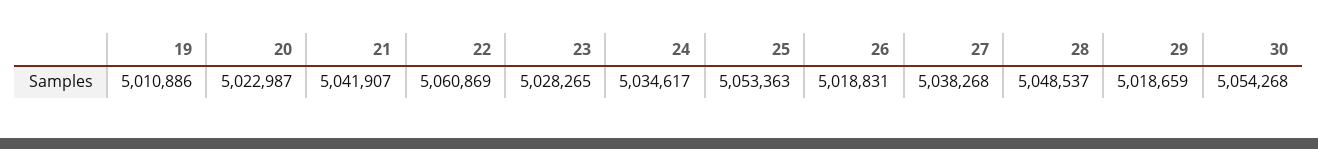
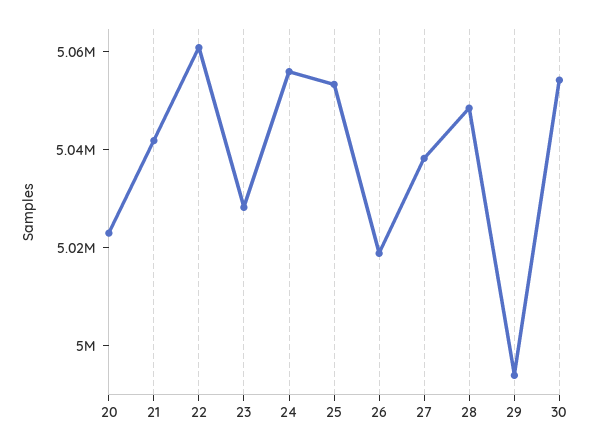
19: 5010886 -> none
24: 5034617 -> 5055000
29: 5018659 -> 4995000

